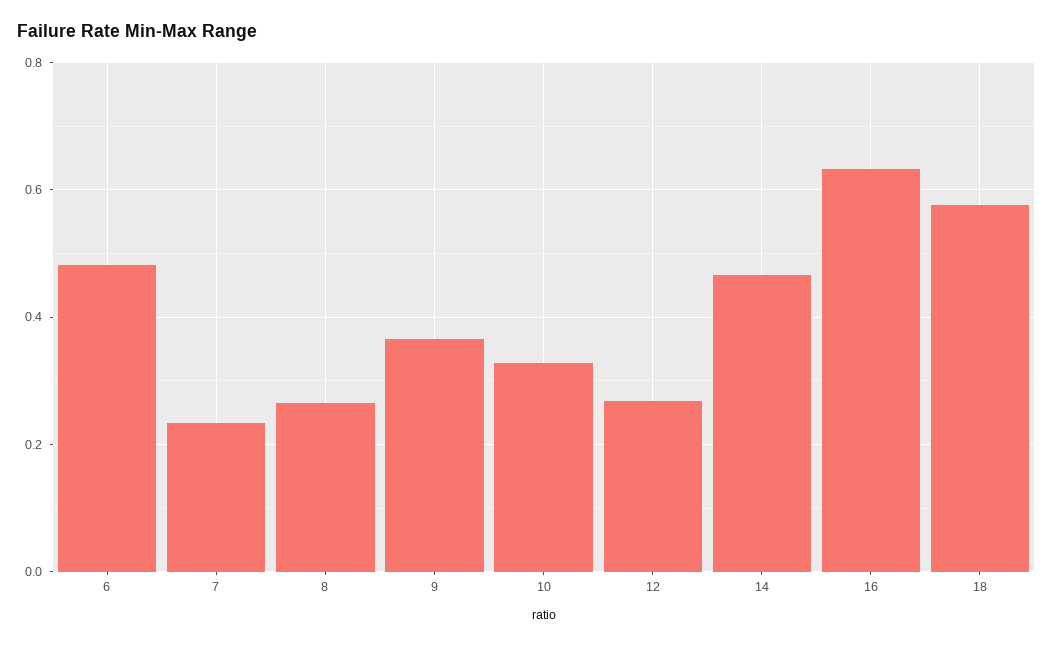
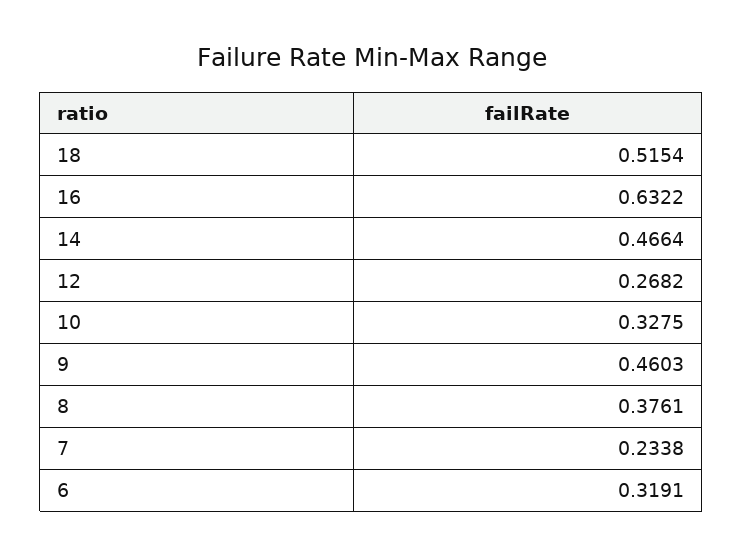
6: 0.48 -> 0.3191
8: 0.26 -> 0.3761
9: 0.36 -> 0.4603
18: 0.58 -> 0.5154

